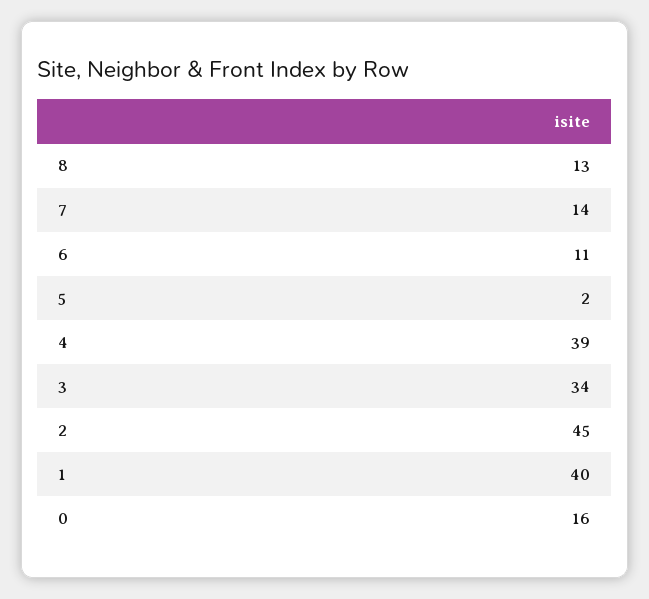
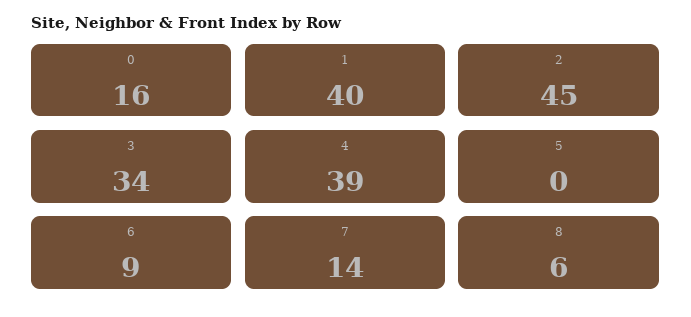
8: 13 -> 6
6: 11 -> 9
5: 2 -> 0

